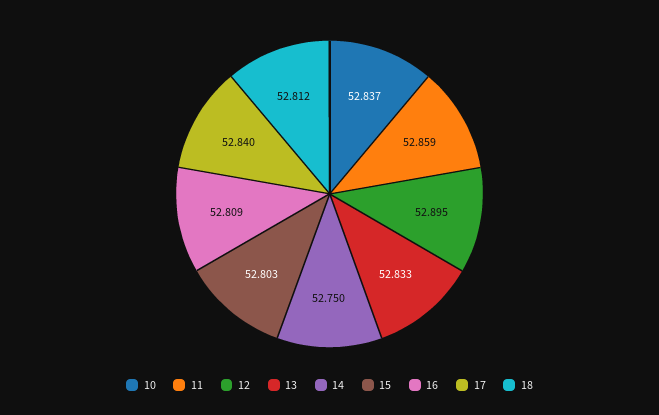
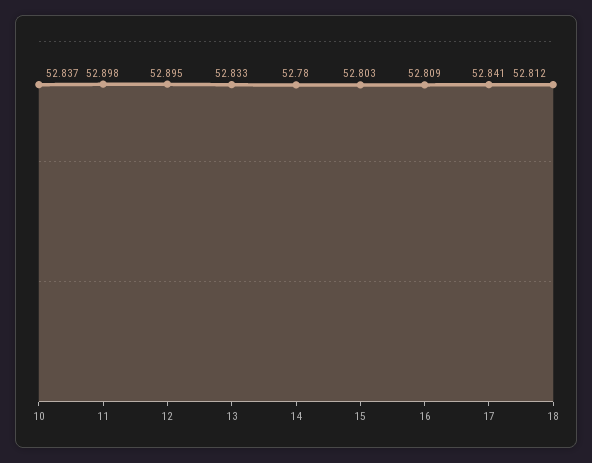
11: 52.859 -> 52.898
14: 52.75 -> 52.78
17: 52.84 -> 52.841

